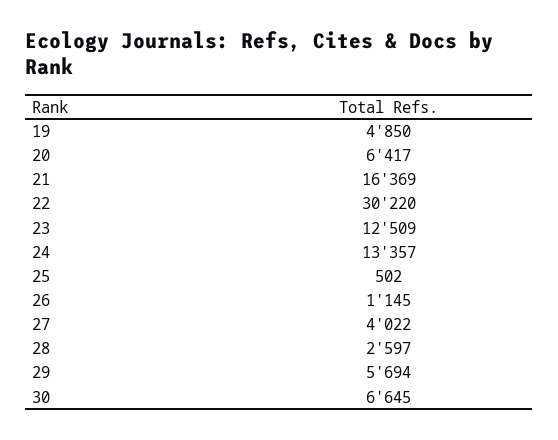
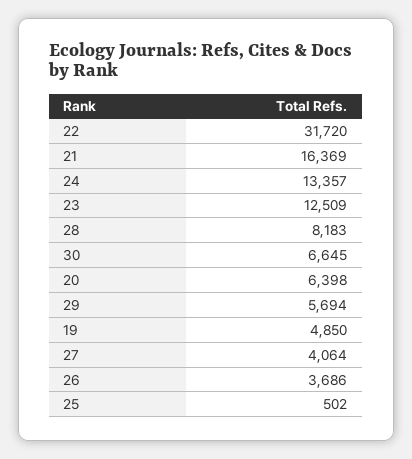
20: 6417 -> 6398
22: 30220 -> 31720
26: 1145 -> 3686
27: 4022 -> 4064
28: 2597 -> 8183

